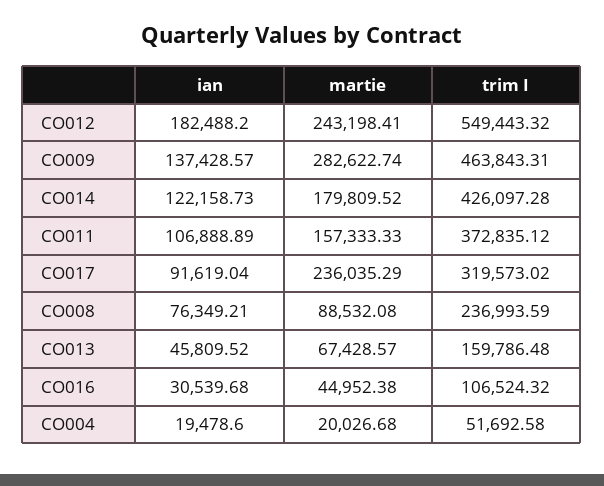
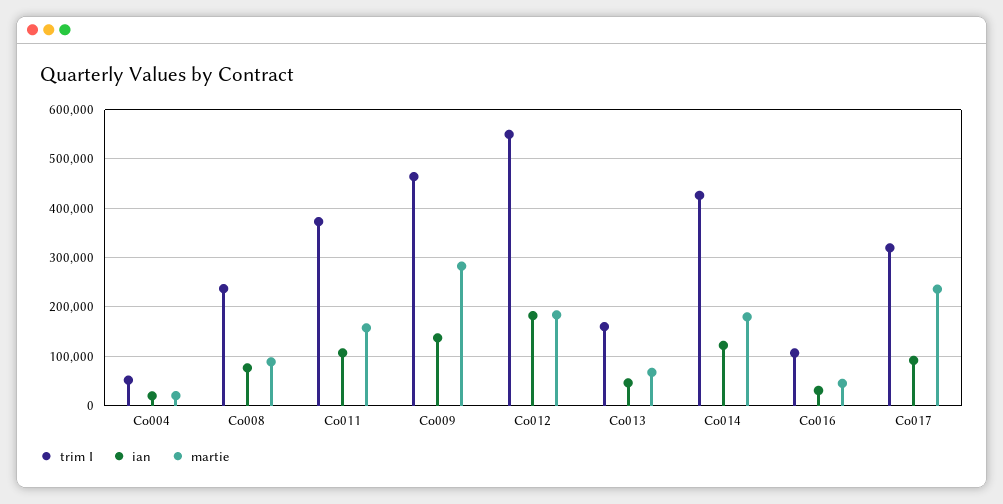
martie, CO012: 243198.41 -> 180000

